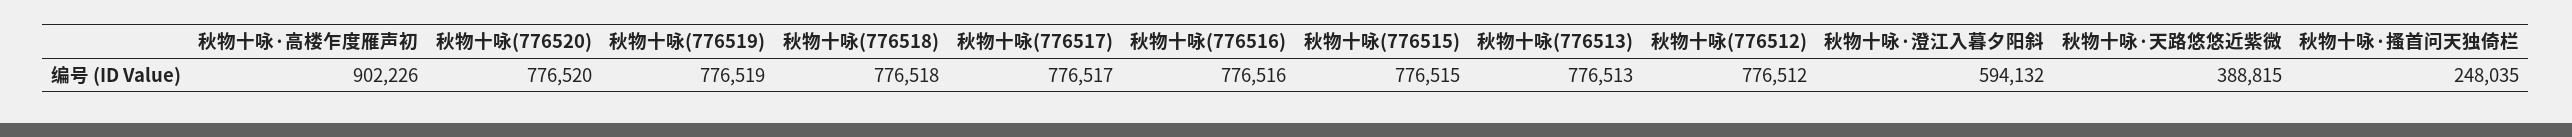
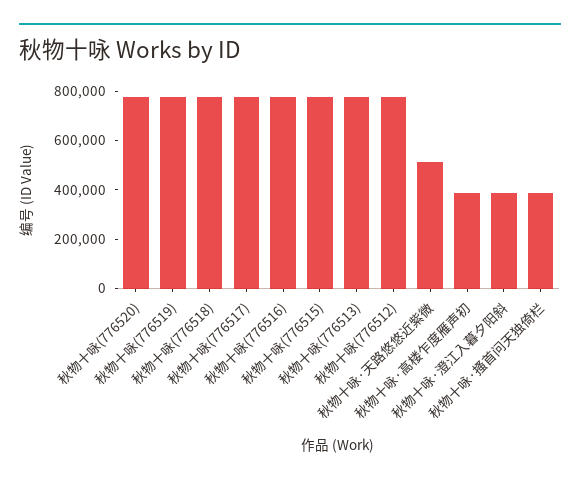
秋物十咏·高楼乍度雁声初: 902226 -> 400000
秋物十咏·澄江入暮夕阳斜: 594132 -> 400000
秋物十咏·天路悠悠近紫微: 388815 -> 500000
秋物十咏·搔首问天独倚栏: 248035 -> 400000

